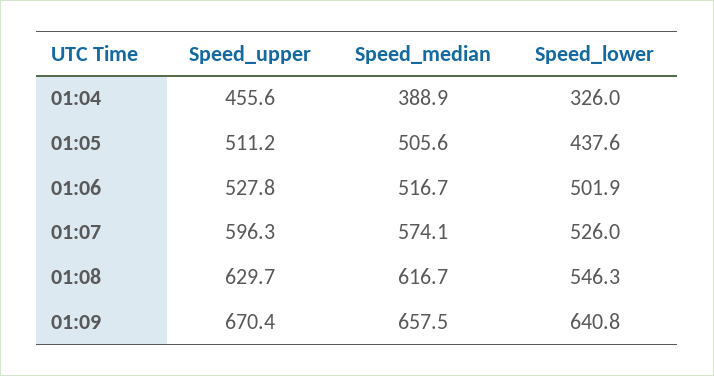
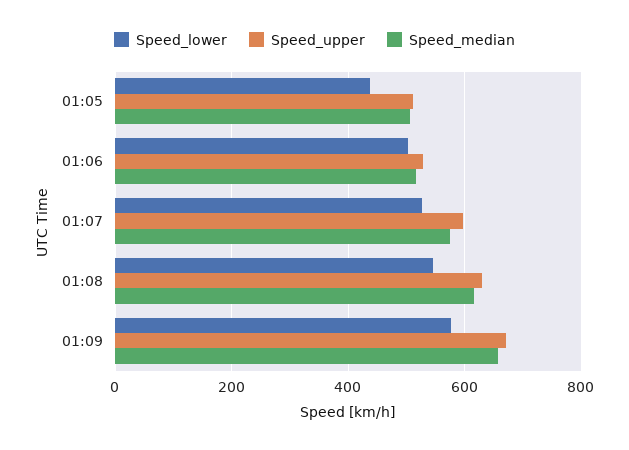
Speed_upper, 01:04: 455.6 -> none
Speed_median, 01:04: 388.9 -> none
Speed_lower, 01:04: 326 -> none
Speed_lower, 01:09: 640.8 -> 580

